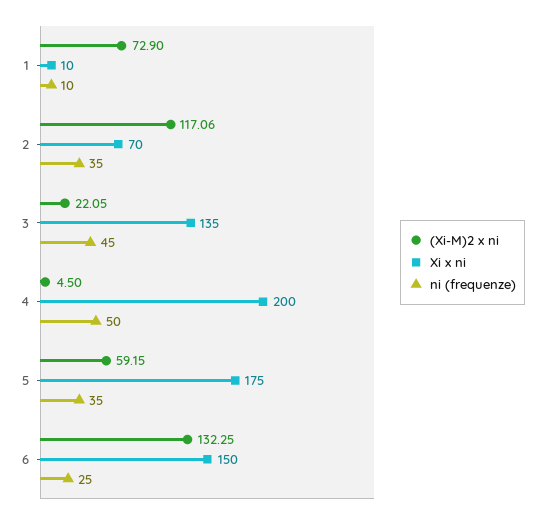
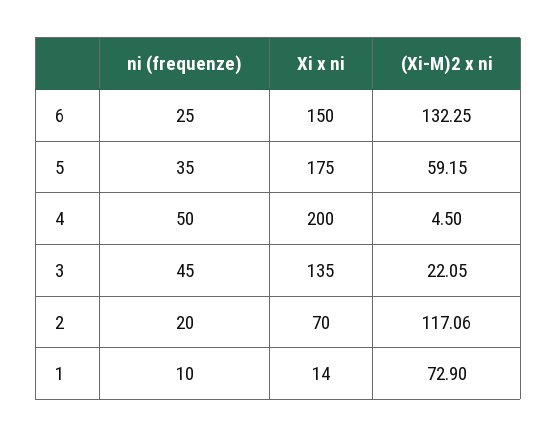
Xi x ni, 1: 10 -> 14
ni (frequenze), 2: 35 -> 20

